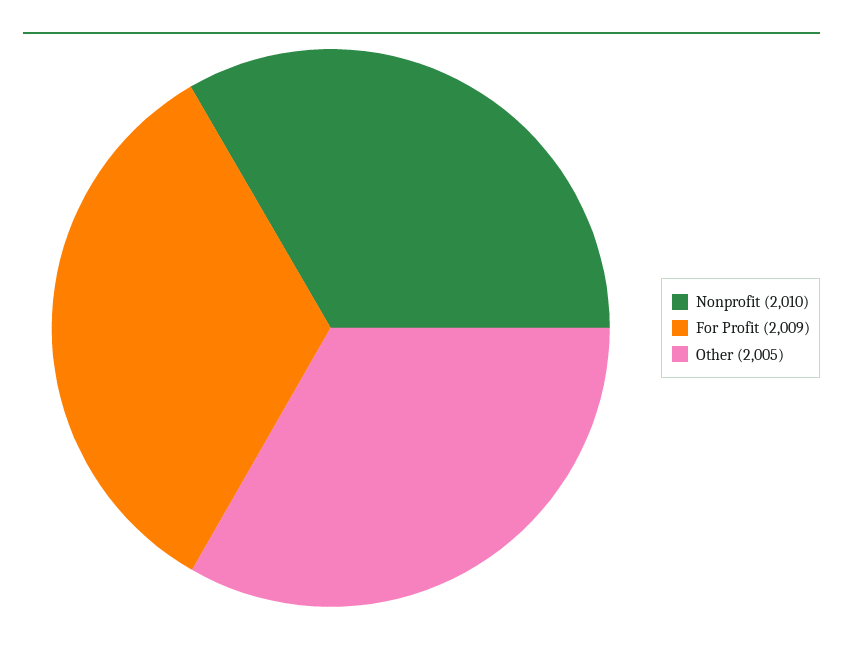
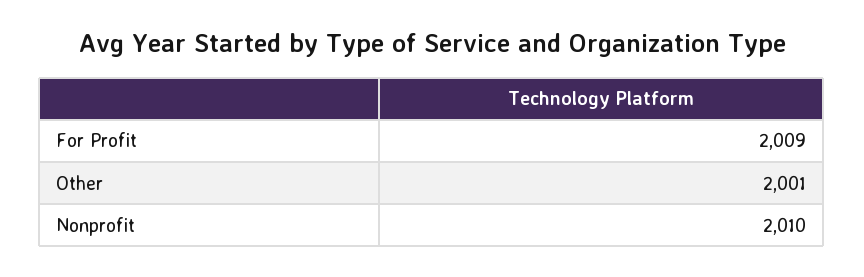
Other: 2005 -> 2001

